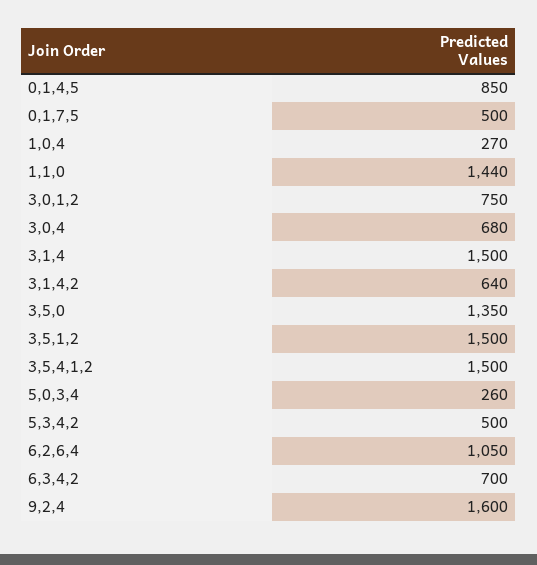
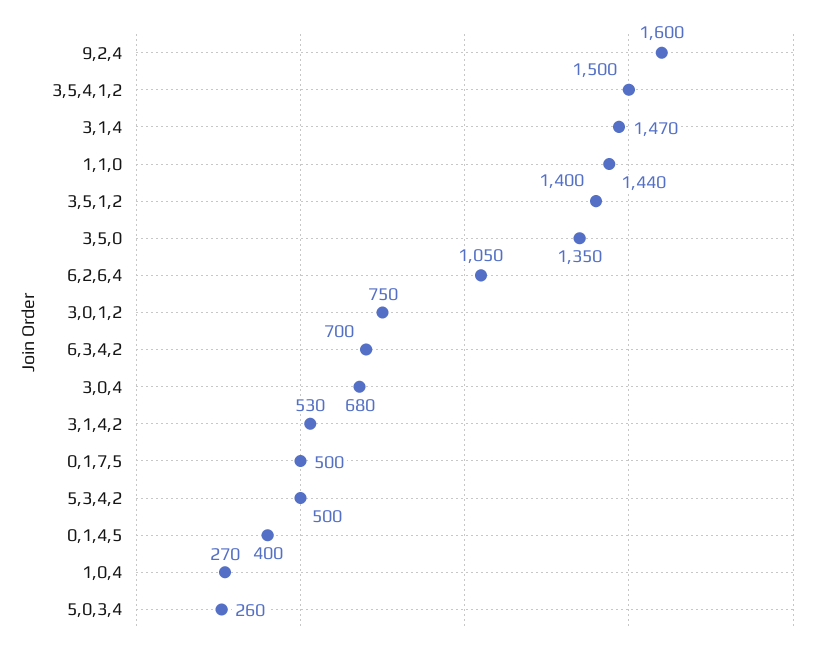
0,1,4,5: 850 -> 400
3,1,4: 1500 -> 1470
3,1,4,2: 640 -> 530
3,5,1,2: 1500 -> 1400

